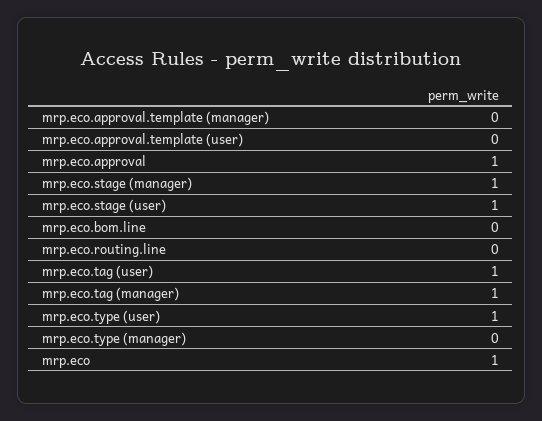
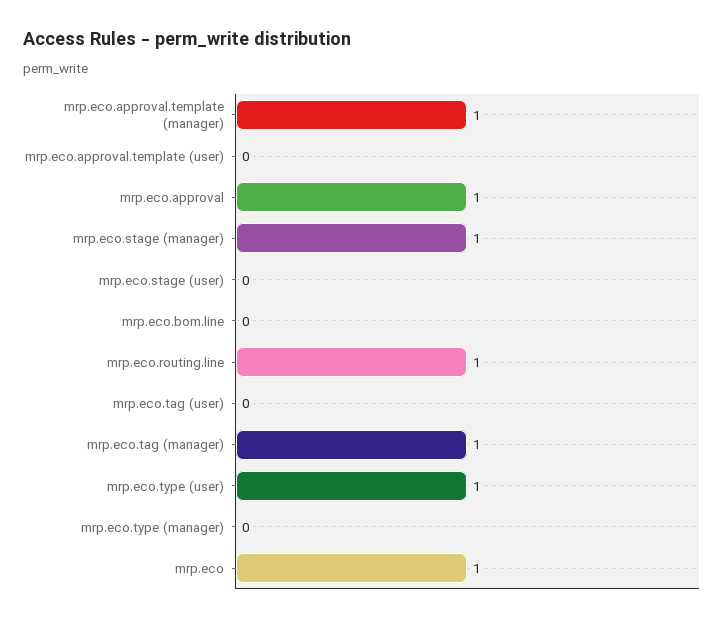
mrp.eco.approval.template (manager): 0 -> 1
mrp.eco.stage (user): 1 -> 0
mrp.eco.routing.line: 0 -> 1
mrp.eco.tag (user): 1 -> 0

